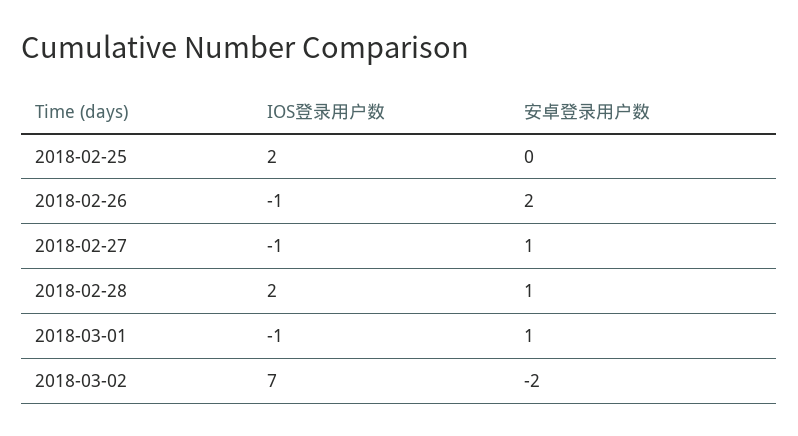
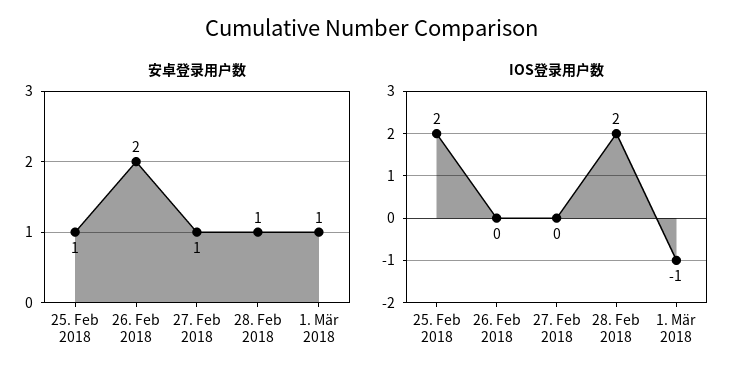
安卓登录用户数, 2018-02-25: 0 -> 1
IOS登录用户数, 2018-02-26: -1 -> 0
IOS登录用户数, 2018-02-27: -1 -> 0
IOS登录用户数, 2018-03-02: 7 -> none
安卓登录用户数, 2018-03-02: -2 -> none

